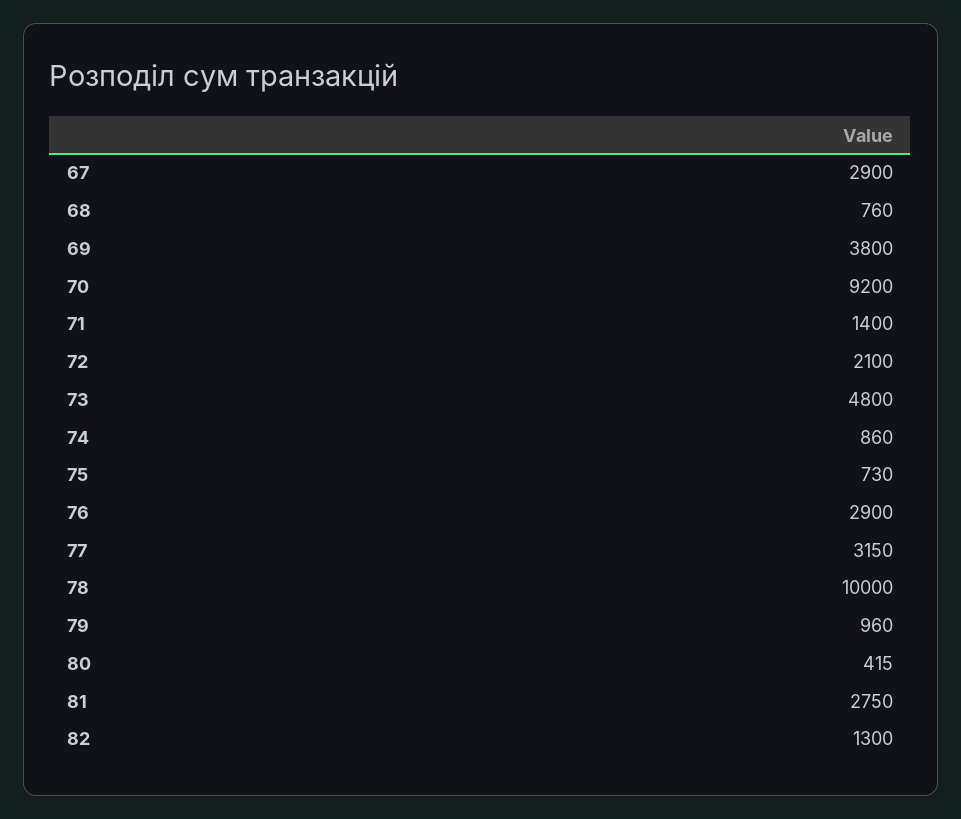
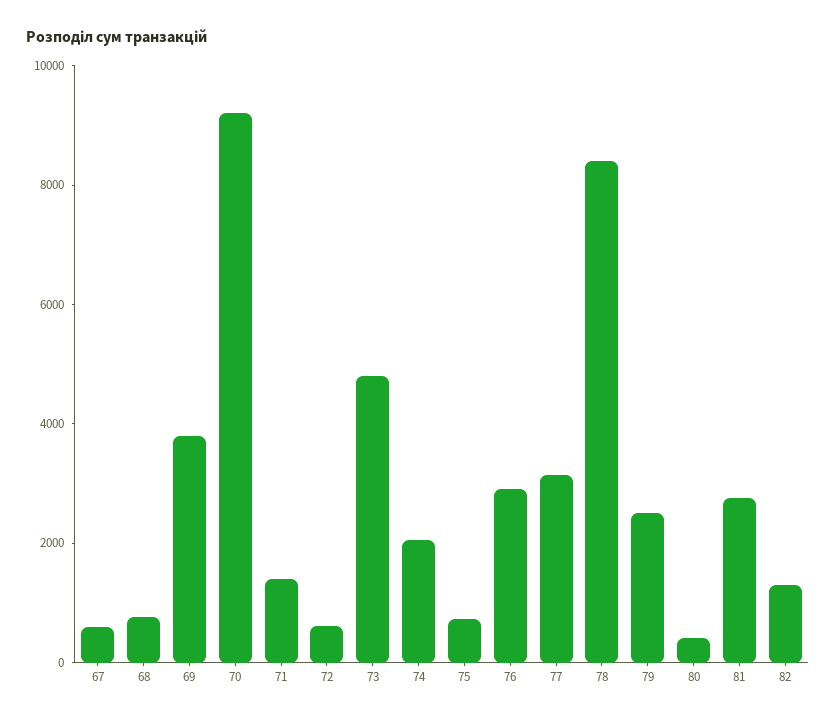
67: 2900 -> 500
72: 2100 -> 500
74: 860 -> 2000
78: 10000 -> 8500
79: 960 -> 2500

